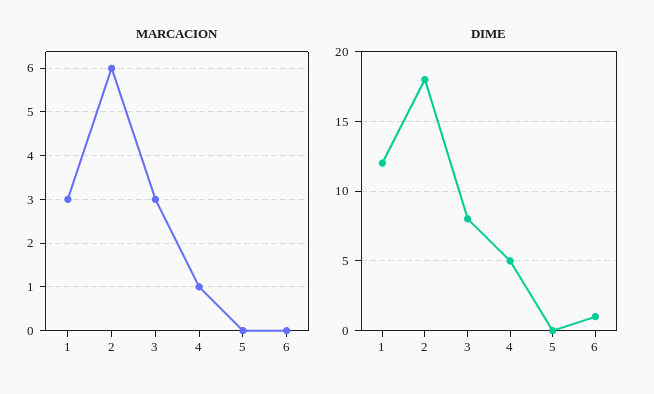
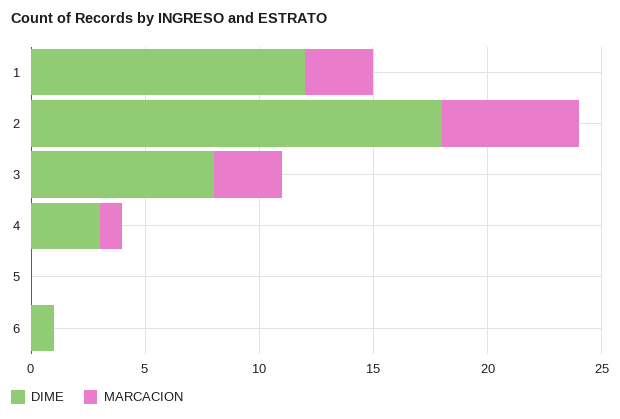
DIME, 4: 5 -> 3

